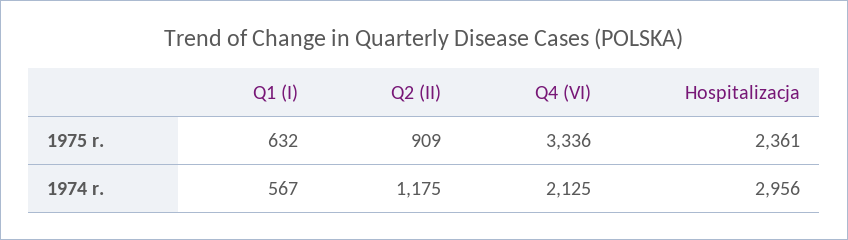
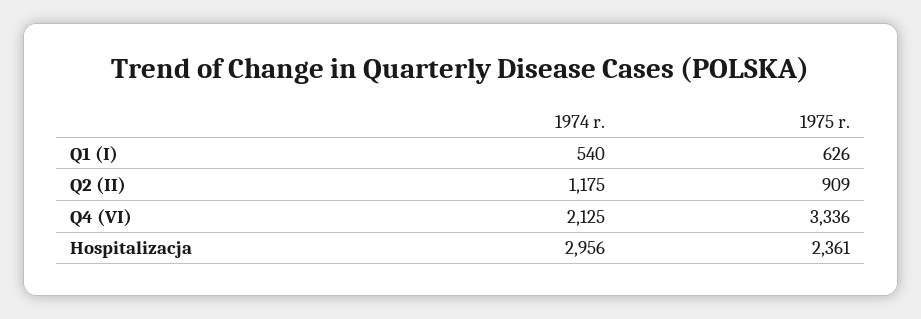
Q1 (I), 1975 r.: 632 -> 626
Q1 (I), 1974 r.: 567 -> 540

